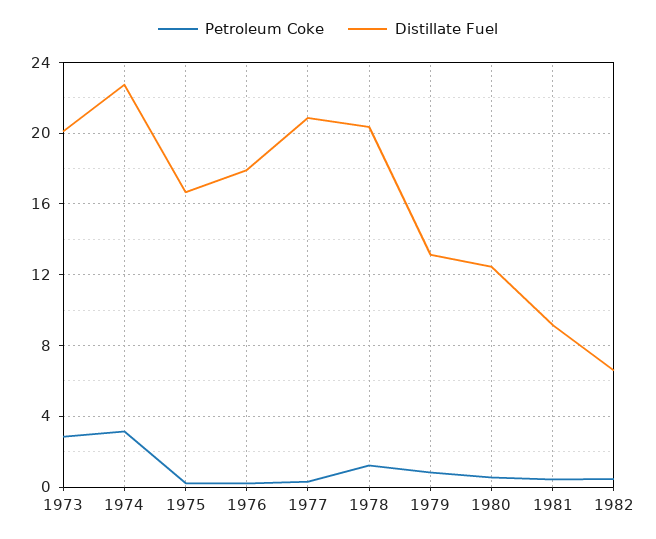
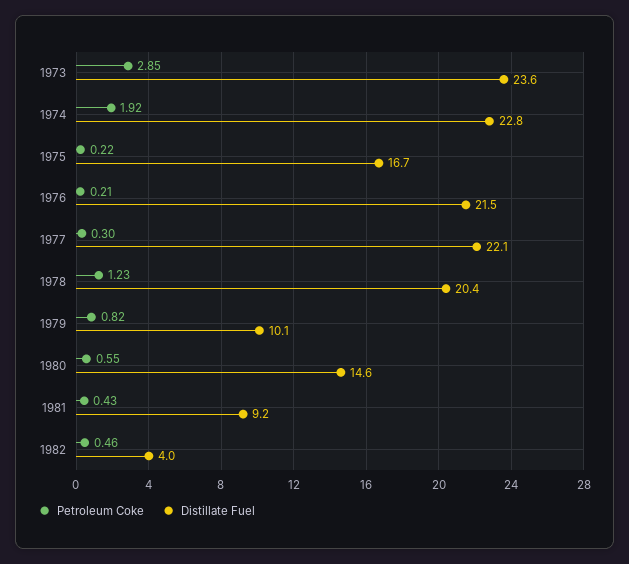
Distillate Fuel, 1973: 20 -> 23.6
Petroleum Coke, 1974: 3 -> 1.92
Distillate Fuel, 1976: 18 -> 21.5
Distillate Fuel, 1977: 21 -> 22.1
Distillate Fuel, 1979: 13 -> 10.1
Distillate Fuel, 1980: 12.5 -> 14.6
Distillate Fuel, 1982: 6.5 -> 4

